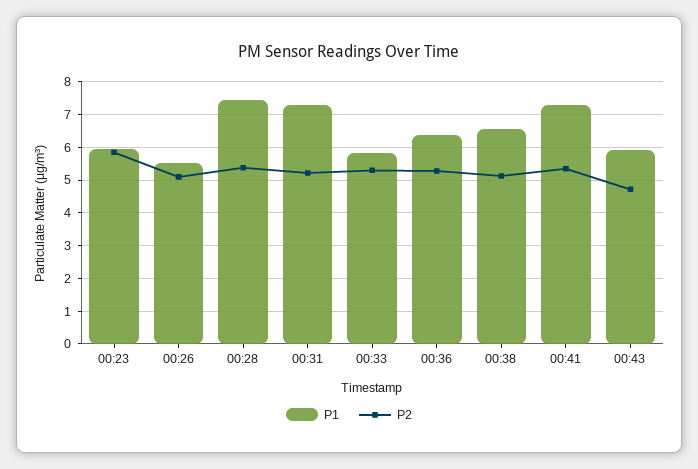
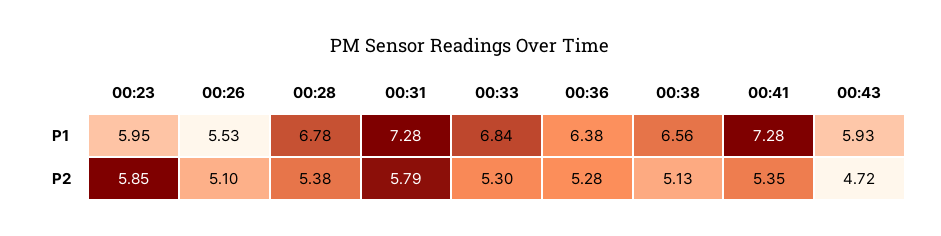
P1, 00:28: 7.4 -> 6.78
P2, 00:31: 5.2 -> 5.79
P1, 00:33: 5.8 -> 6.84

